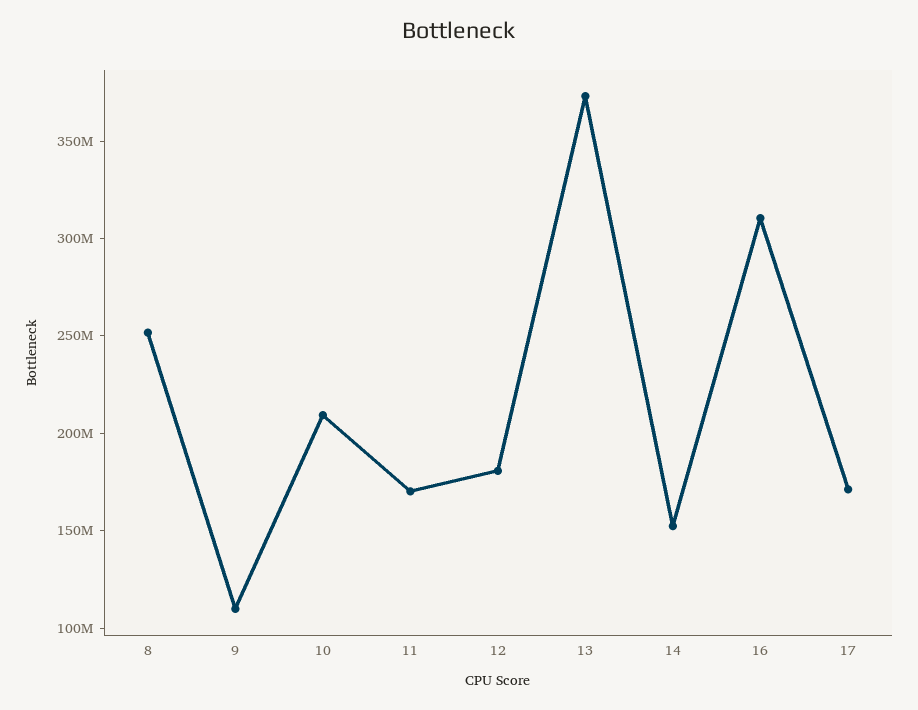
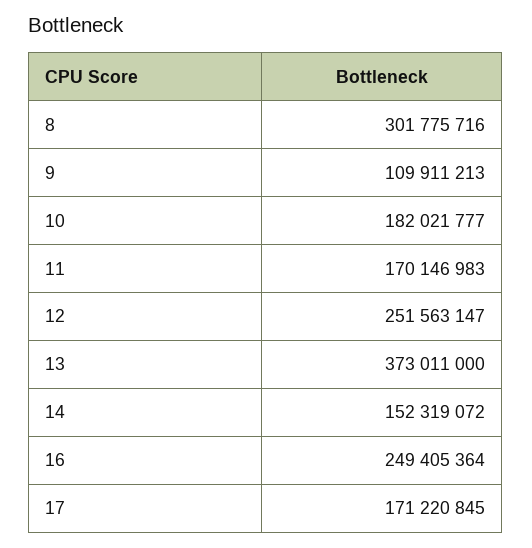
8: 250000000 -> 301775716
10: 210000000 -> 182021777
12: 180000000 -> 251563147
16: 310000000 -> 249405364

